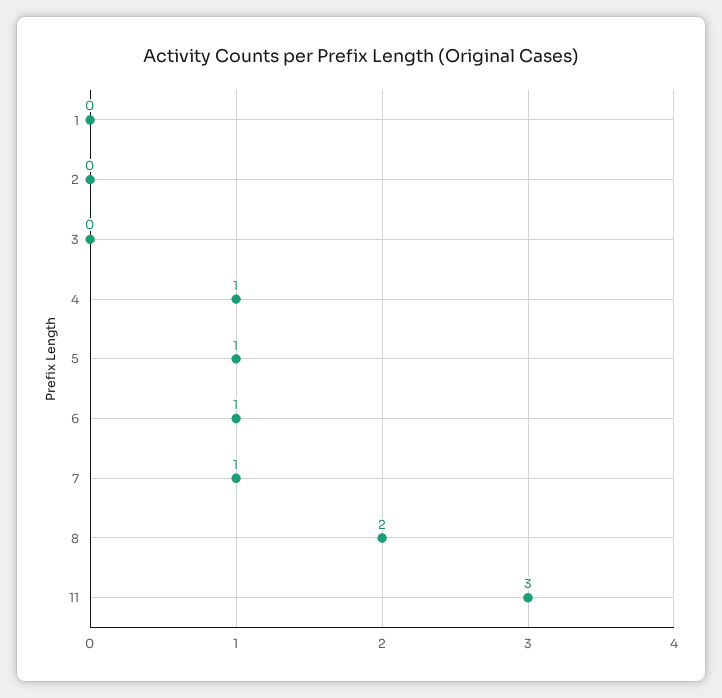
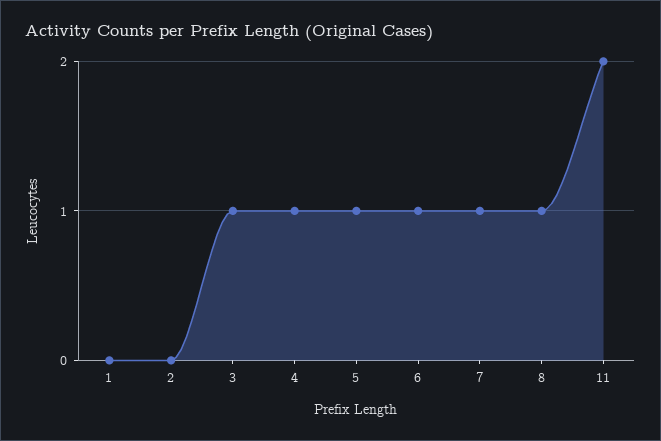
3: 0 -> 1
8: 2 -> 1
11: 3 -> 2

